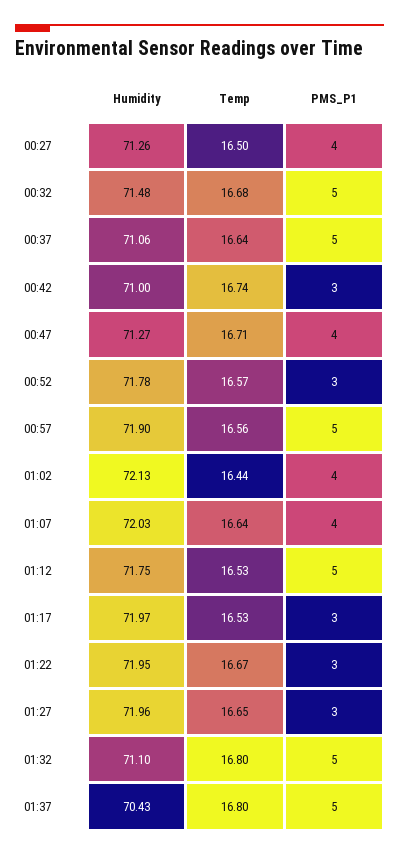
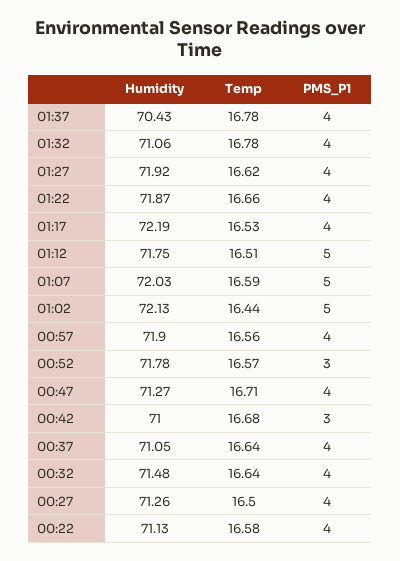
Temp, 00:32: 16.68 -> 16.64
PMS_P1, 00:32: 5 -> 4
Humidity, 00:37: 71.06 -> 71.05
PMS_P1, 00:37: 5 -> 4
Temp, 00:42: 16.74 -> 16.68
PMS_P1, 00:57: 5 -> 4
PMS_P1, 01:02: 4 -> 5
Temp, 01:07: 16.64 -> 16.59
PMS_P1, 01:07: 4 -> 5
Temp, 01:12: 16.53 -> 16.51
Humidity, 01:17: 71.97 -> 72.19
PMS_P1, 01:17: 3 -> 4
Humidity, 01:22: 71.95 -> 71.87
Temp, 01:22: 16.67 -> 16.66
PMS_P1, 01:22: 3 -> 4
Humidity, 01:27: 71.96 -> 71.92
Temp, 01:27: 16.65 -> 16.62
PMS_P1, 01:27: 3 -> 4
Humidity, 01:32: 71.1 -> 71.06
Temp, 01:32: 16.8 -> 16.78
PMS_P1, 01:32: 5 -> 4
Temp, 01:37: 16.8 -> 16.78
PMS_P1, 01:37: 5 -> 4
Humidity, 00:22: none -> 71.13
Temp, 00:22: none -> 16.58
PMS_P1, 00:22: none -> 4

